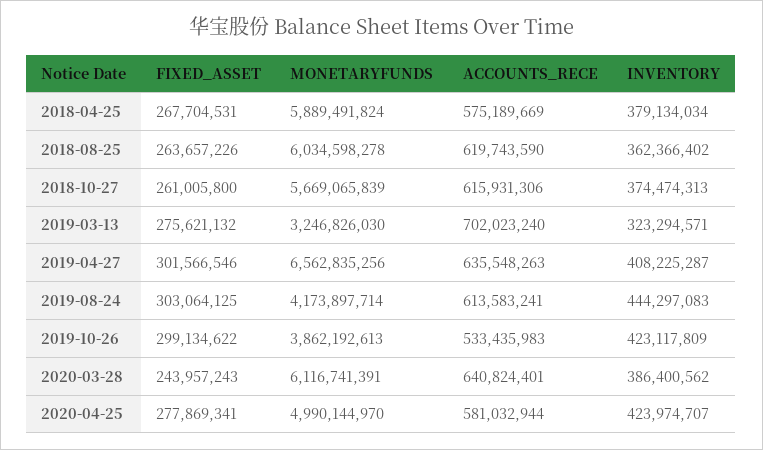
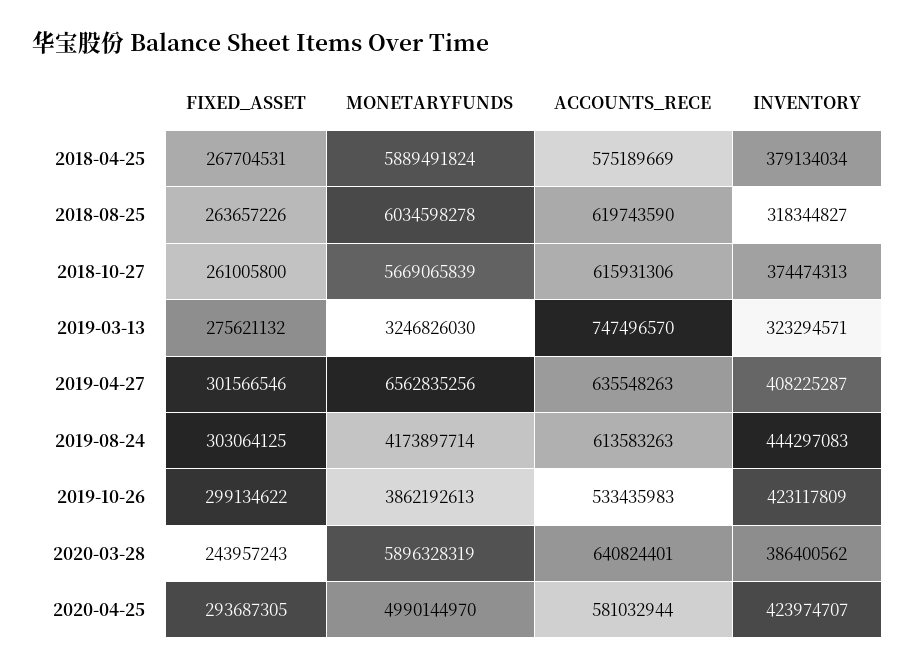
INVENTORY, 2018-08-25: 362366402 -> 318344827
ACCOUNTS_RECE, 2019-03-13: 702023240 -> 747496570
ACCOUNTS_RECE, 2019-08-24: 613583241 -> 613583263
MONETARYFUNDS, 2020-03-28: 6116741391 -> 5896328319
FIXED_ASSET, 2020-04-25: 277869341 -> 293687305

